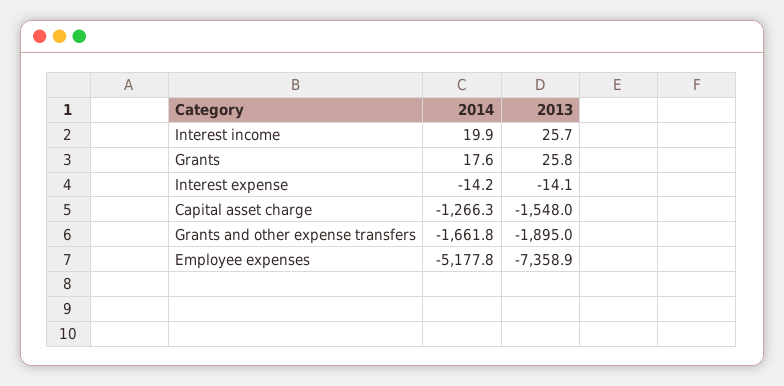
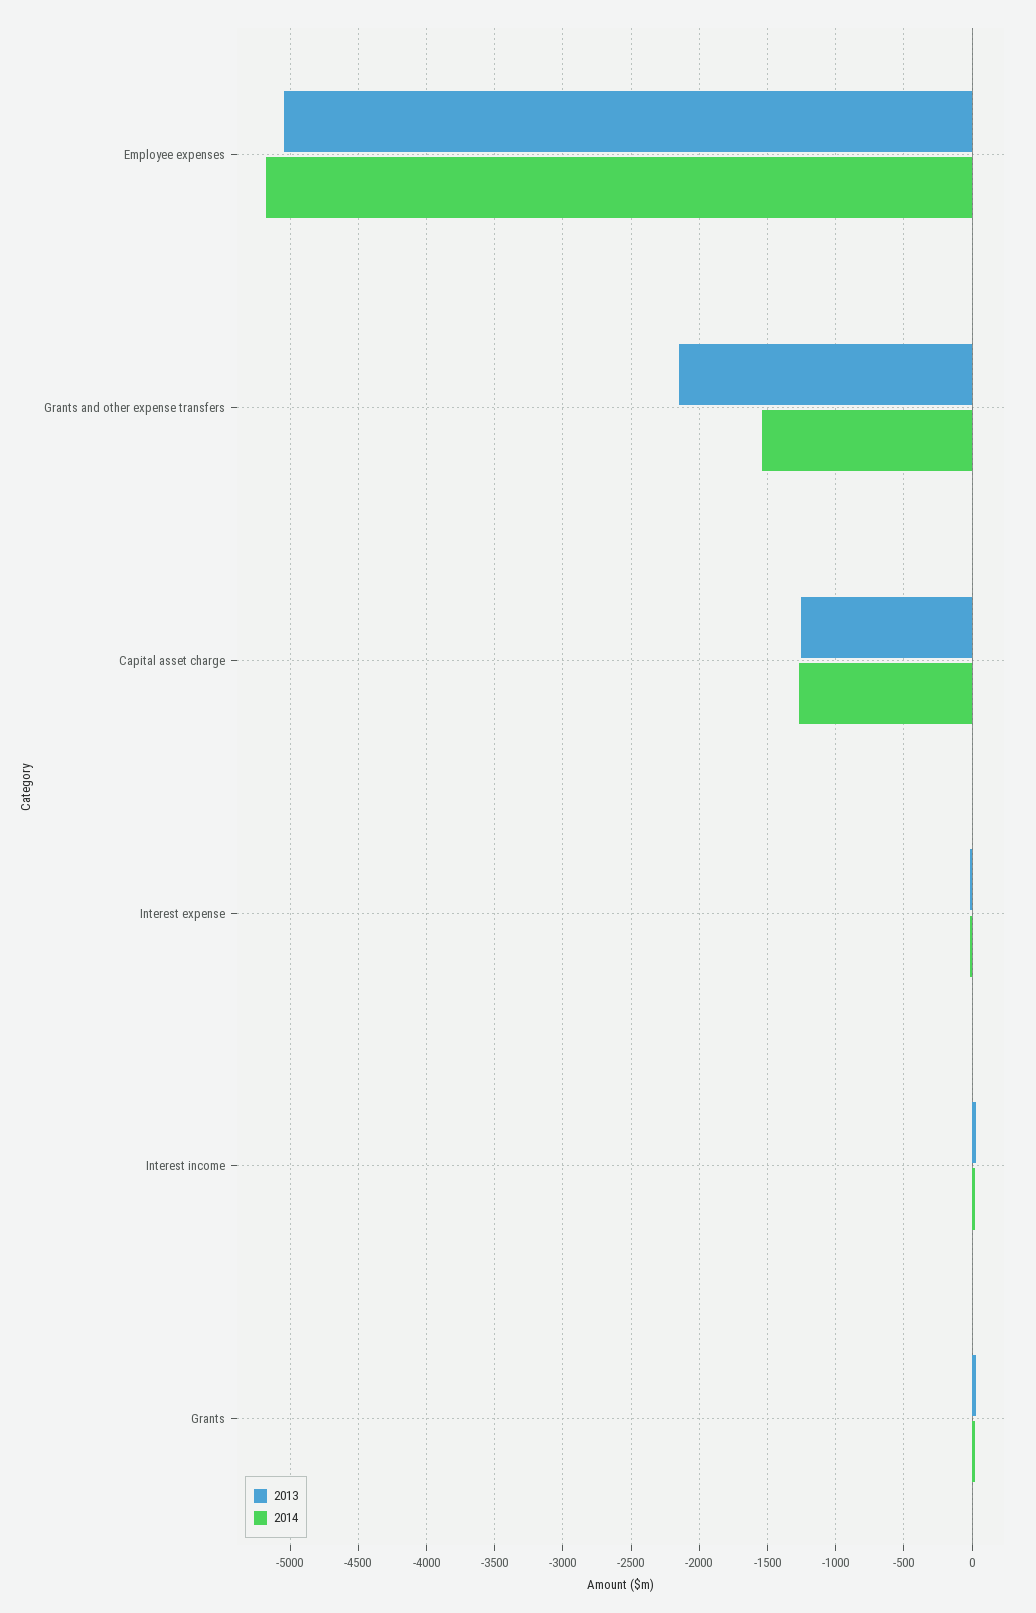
2013, Capital asset charge: -1548 -> -1250
2014, Grants and other expense transfers: -1661.8 -> -1550
2013, Grants and other expense transfers: -1895 -> -2150
2013, Employee expenses: -7358.9 -> -5050

